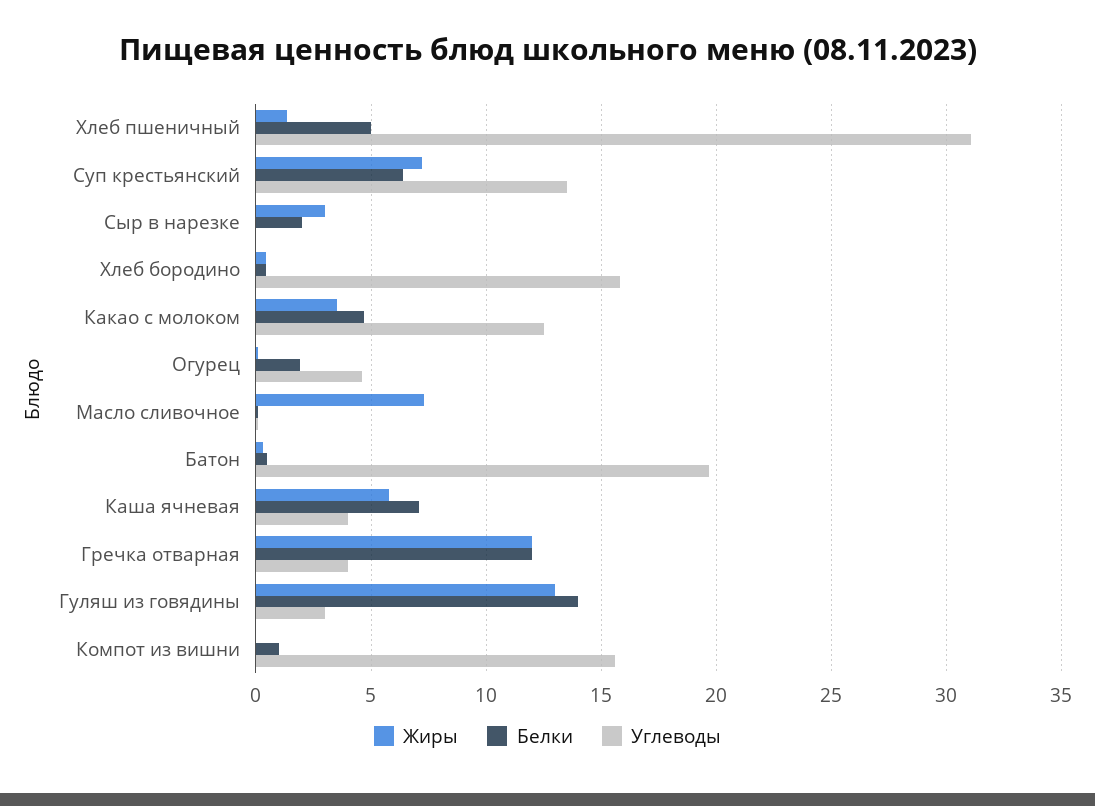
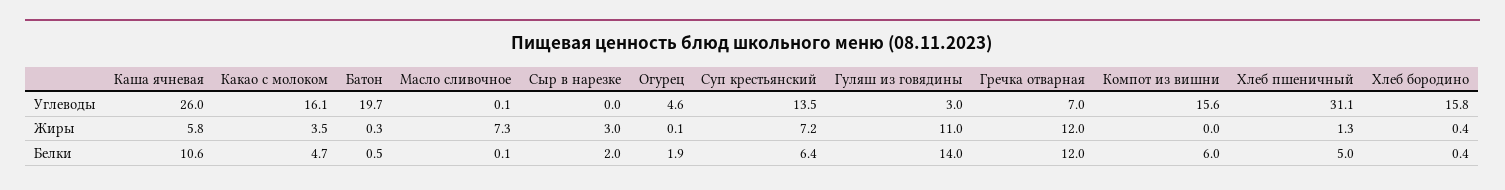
Углеводы, Какао с молоком: 12.5 -> 16.1
Белки, Каша ячневая: 7 -> 10.6
Углеводы, Каша ячневая: 4 -> 26
Углеводы, Гречка отварная: 4 -> 7
Жиры, Гуляш из говядины: 13 -> 11
Белки, Компот из вишни: 1 -> 6

